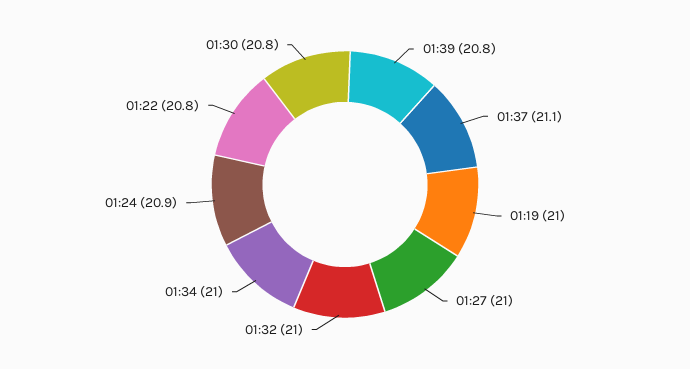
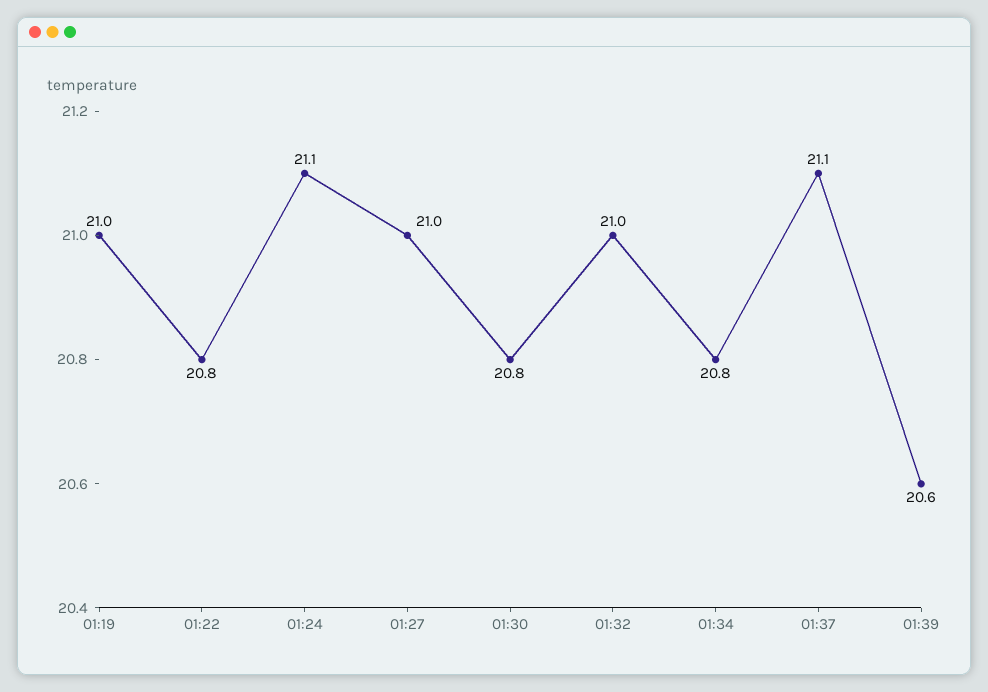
01:39: 20.8 -> 20.6
01:34: 21 -> 20.8
01:24: 20.9 -> 21.1

